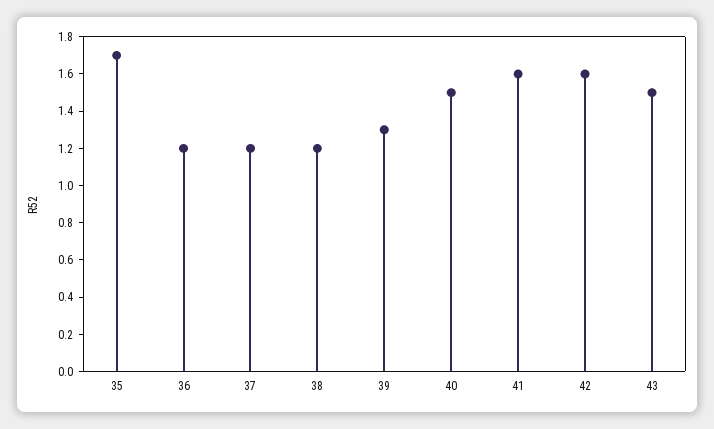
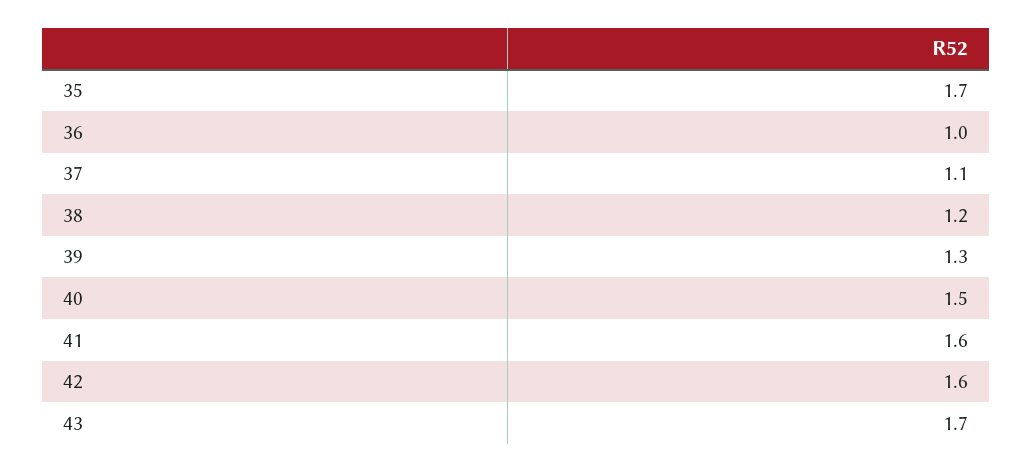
36: 1.2 -> 1
37: 1.2 -> 1.1
43: 1.5 -> 1.7

